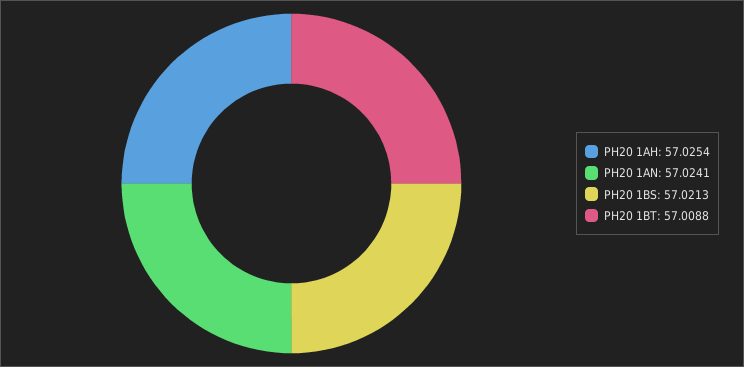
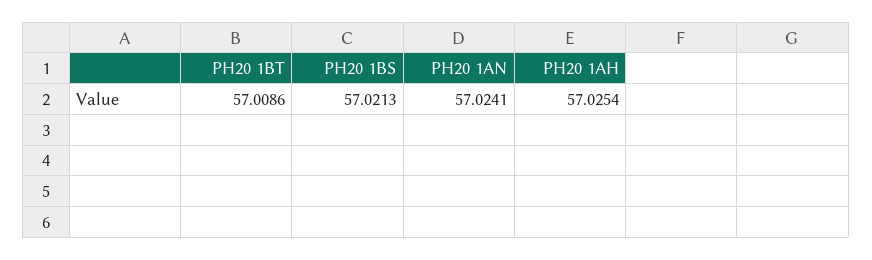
PH20 1BT: 57.0088 -> 57.0086

